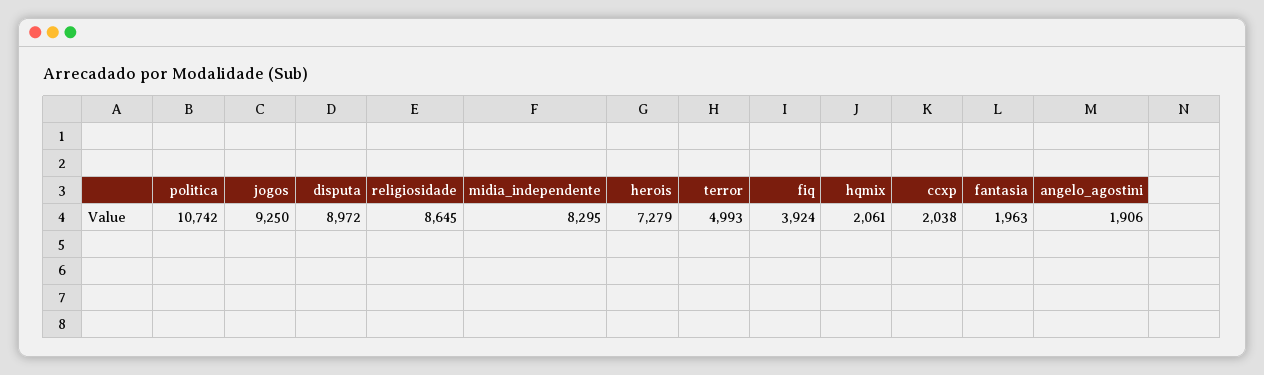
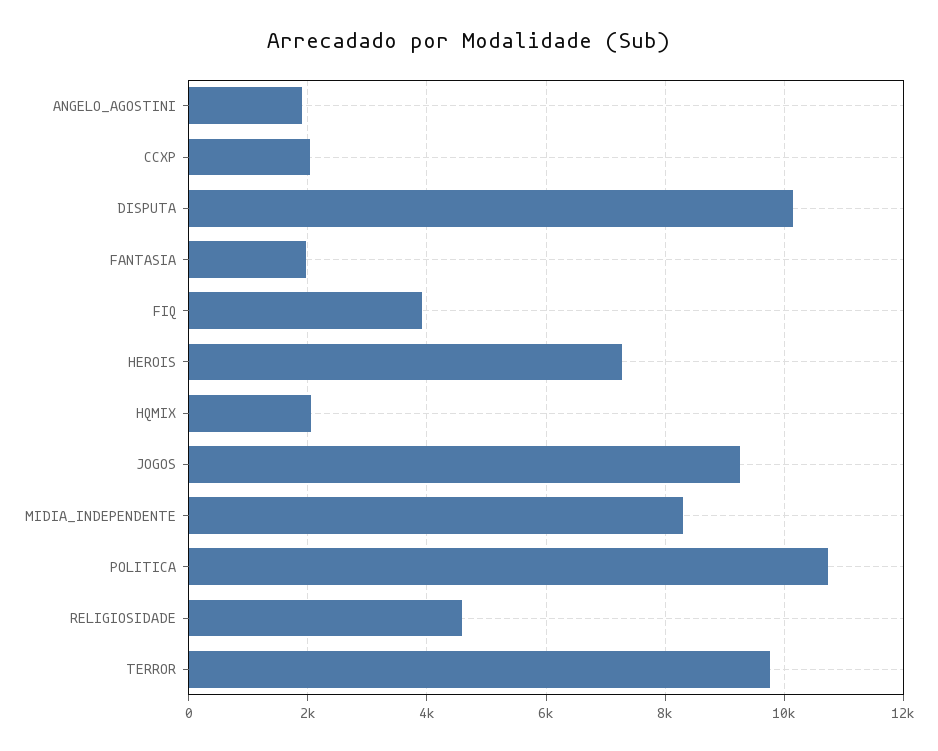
disputa: 8972 -> 10200
religiosidade: 8645 -> 4600
terror: 4993 -> 9800

